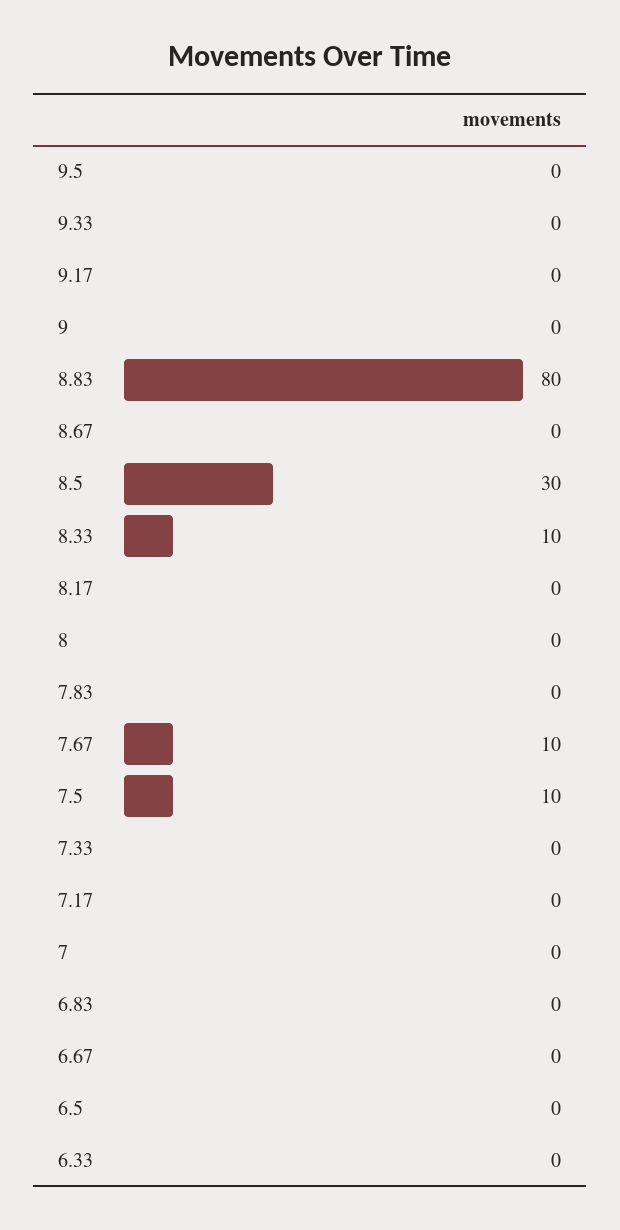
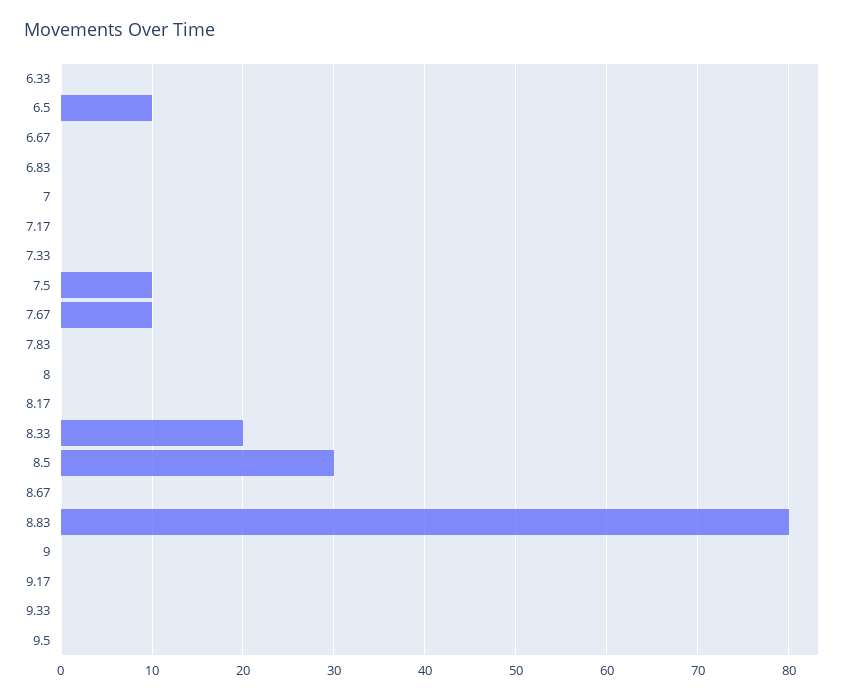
8.33: 10 -> 20
6.5: 0 -> 10

